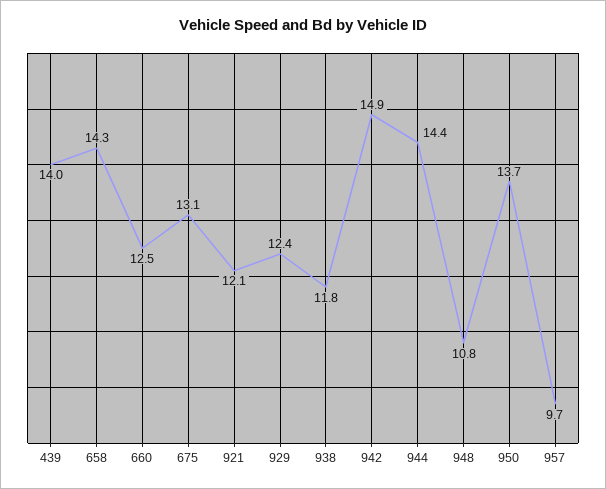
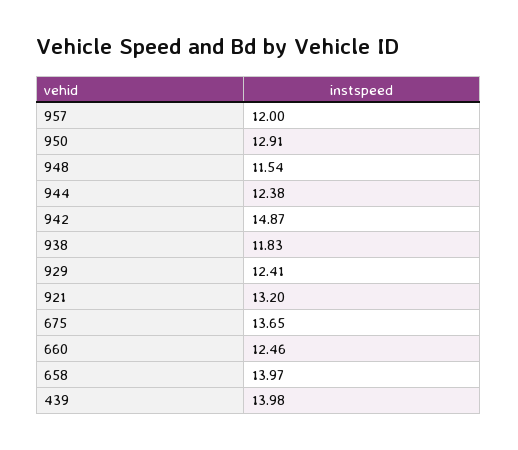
658: 14.3 -> 13.97
675: 13.1 -> 13.65
921: 12.1 -> 13.2
944: 14.4 -> 12.38
948: 10.8 -> 11.54
950: 13.7 -> 12.91
957: 9.7 -> 12

